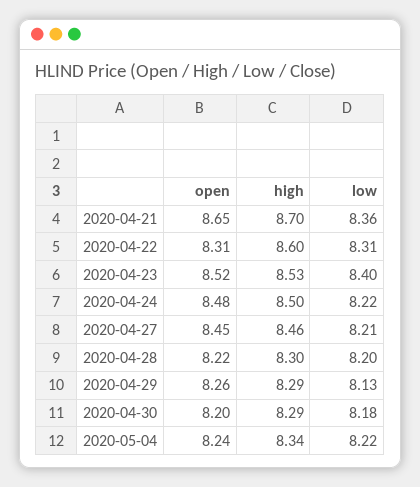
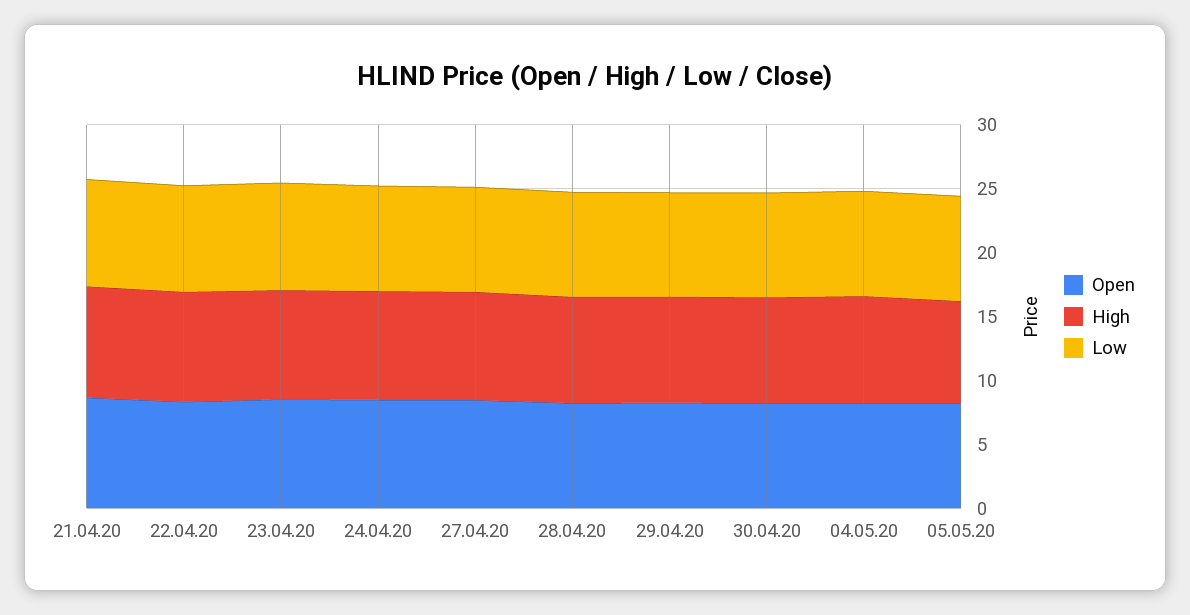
open, 05.05.20: none -> 8
high, 05.05.20: none -> 8
low, 05.05.20: none -> 8

